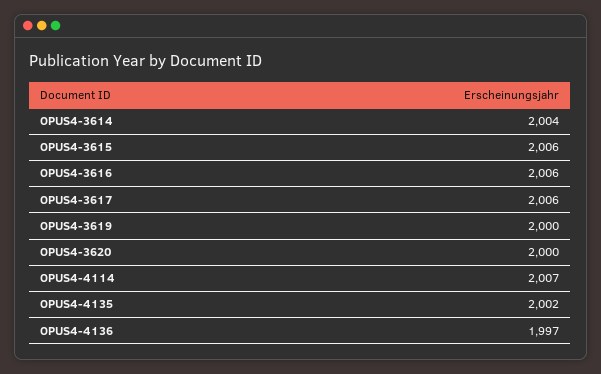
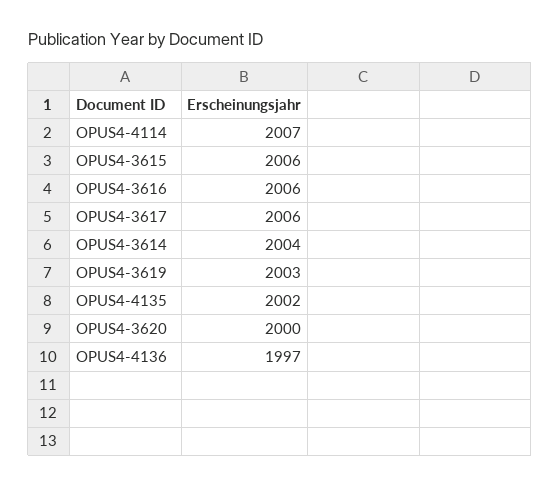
OPUS4-3619: 2000 -> 2003

